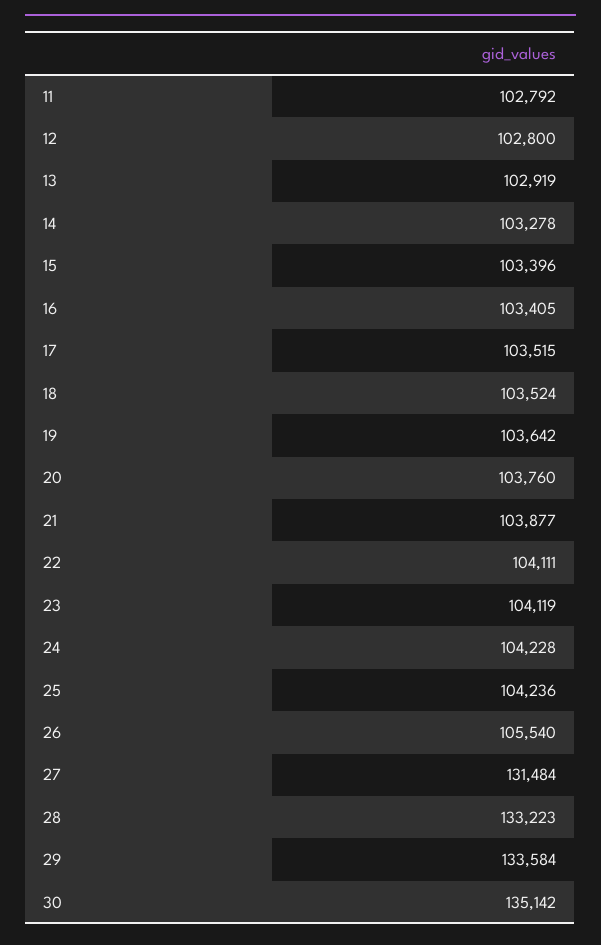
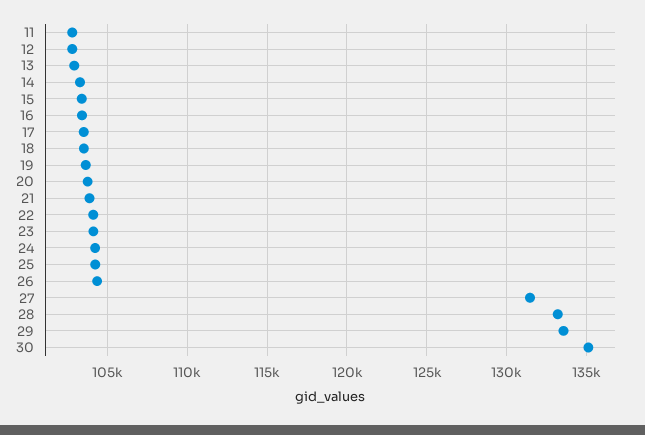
26: 105540 -> 104500

